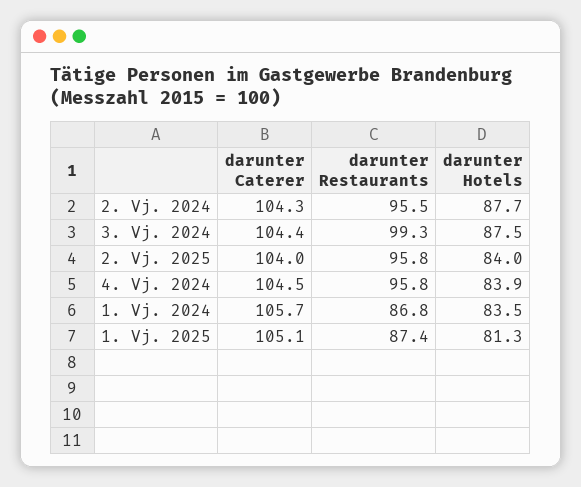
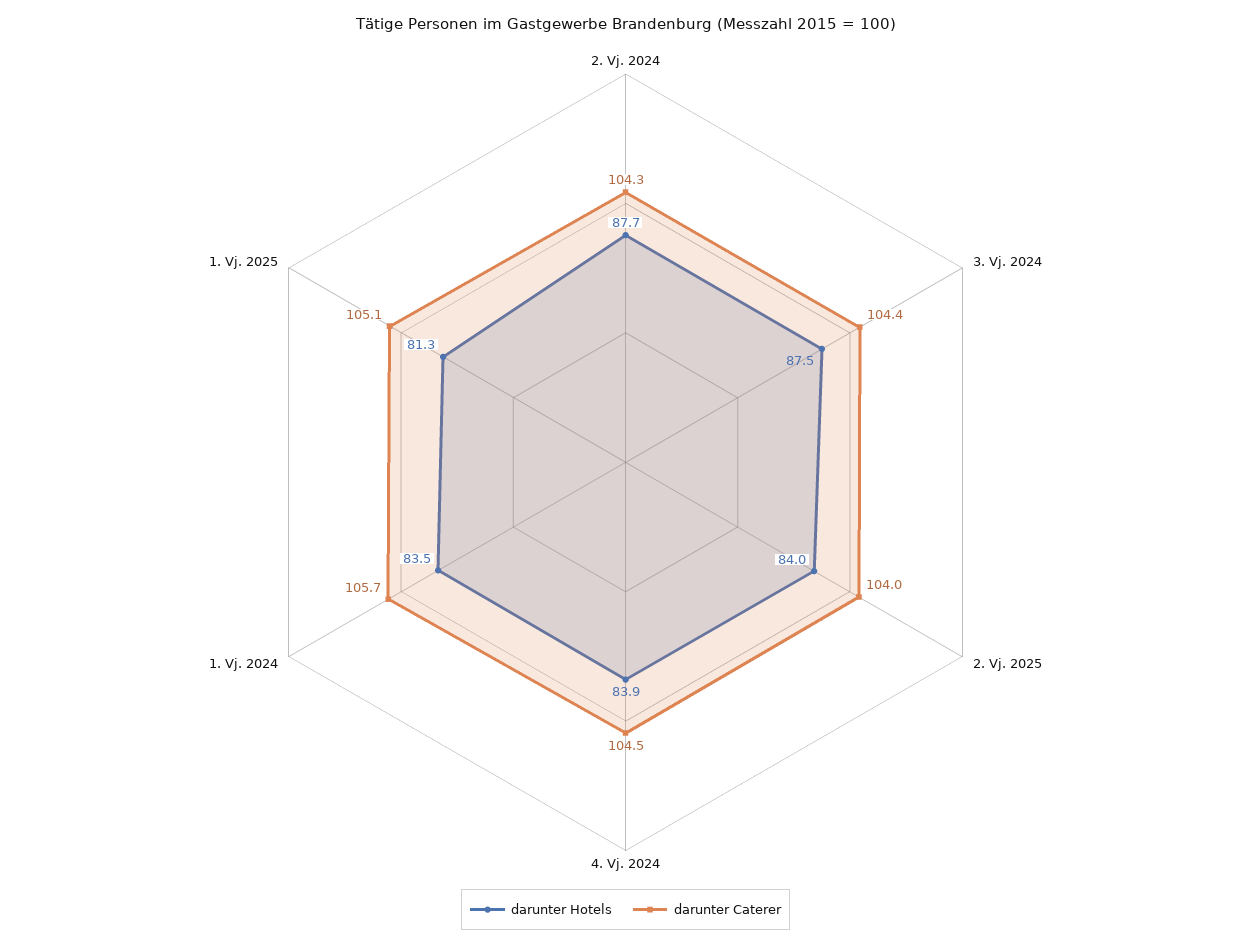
darunter Restaurants, 2. Vj. 2024: 95.5 -> none
darunter Restaurants, 3. Vj. 2024: 99.3 -> none
darunter Restaurants, 2. Vj. 2025: 95.8 -> none
darunter Restaurants, 4. Vj. 2024: 95.8 -> none
darunter Restaurants, 1. Vj. 2024: 86.8 -> none
darunter Restaurants, 1. Vj. 2025: 87.4 -> none

